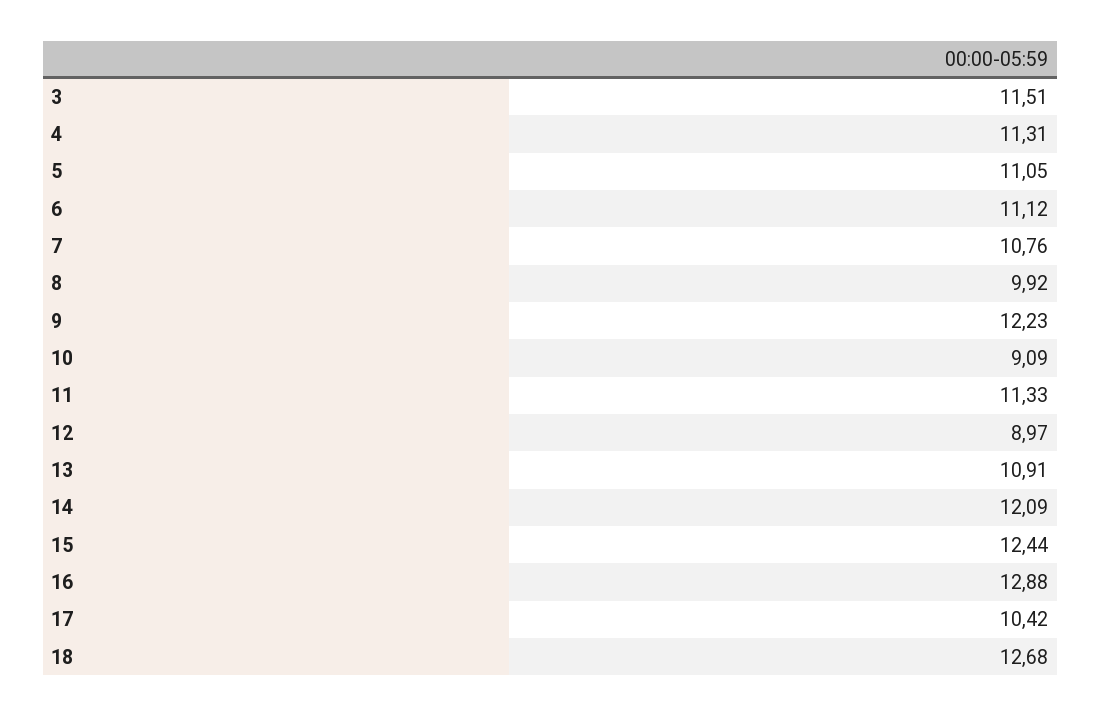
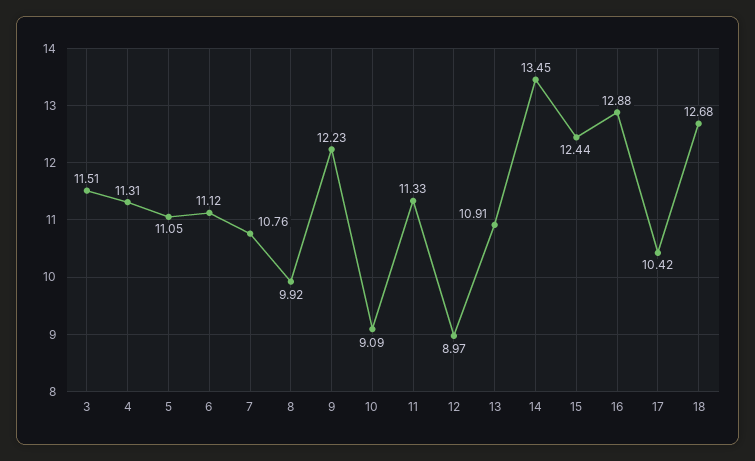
14: 12.09 -> 13.45

